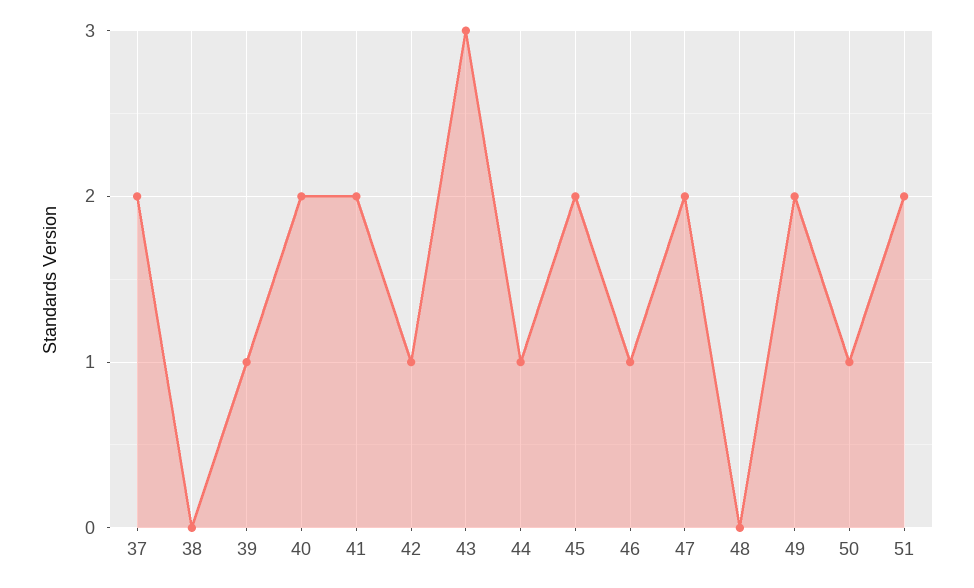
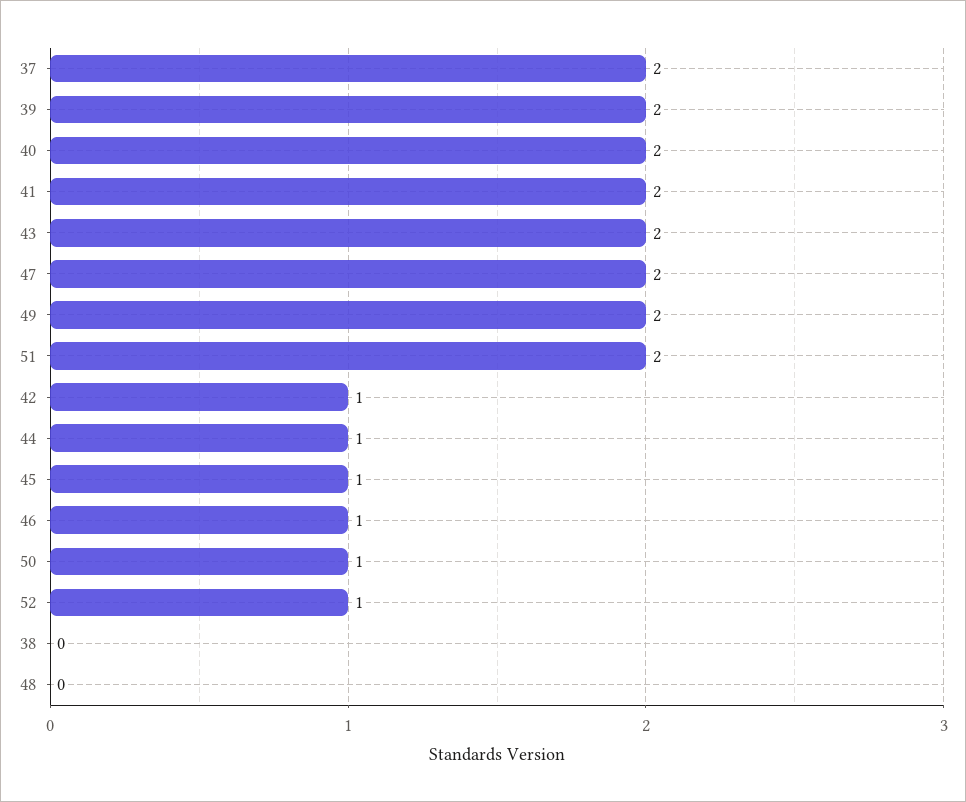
39: 1 -> 2
43: 3 -> 2
45: 2 -> 1
52: none -> 1

